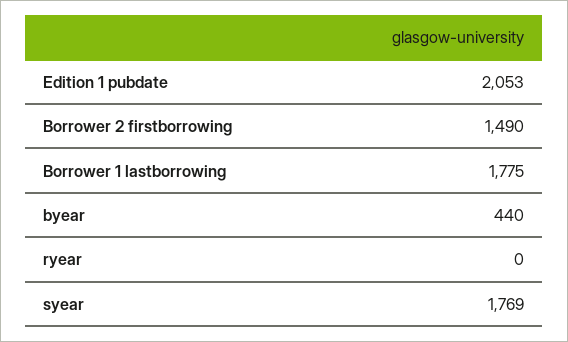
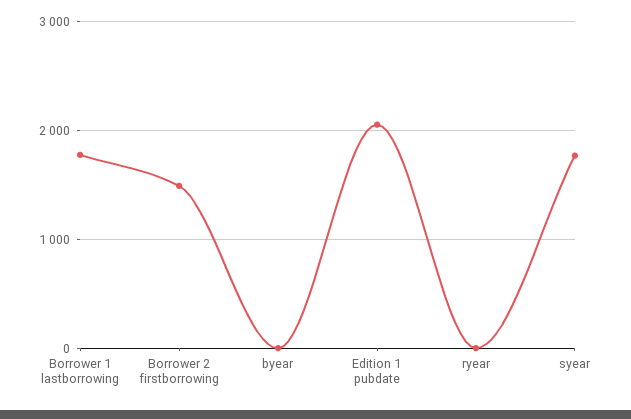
byear: 440 -> 0

